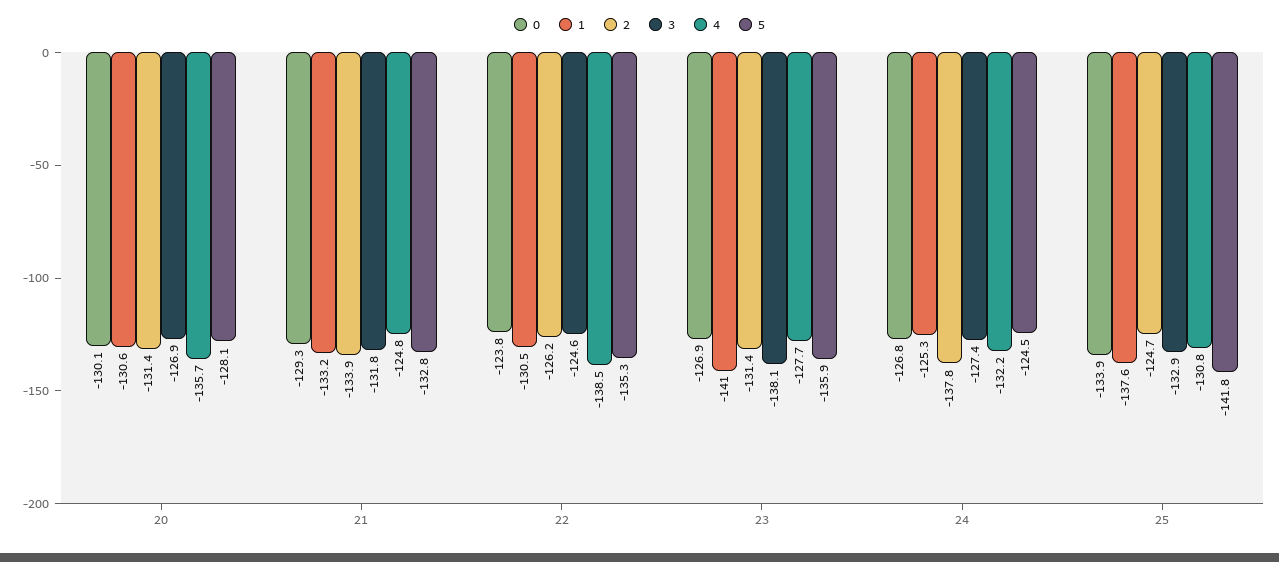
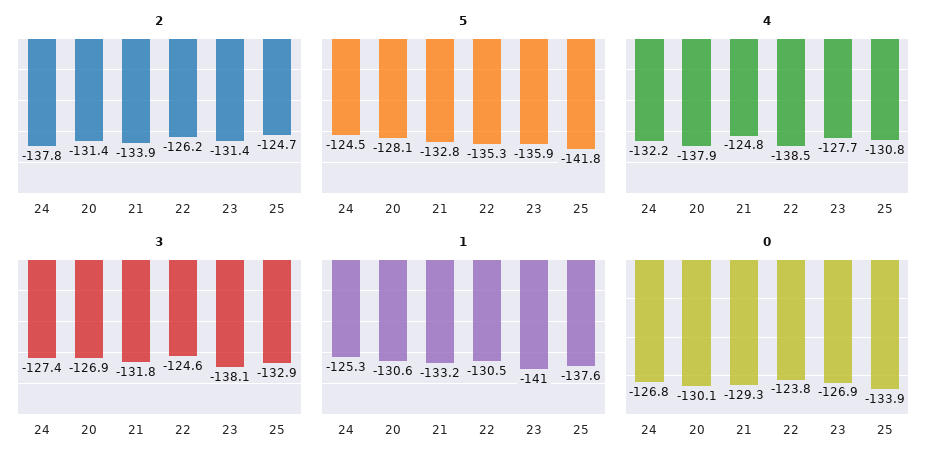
4, 20: -135.7 -> -137.9

